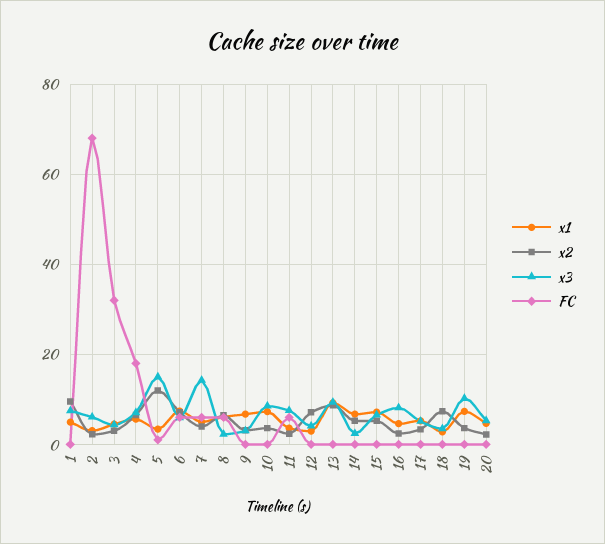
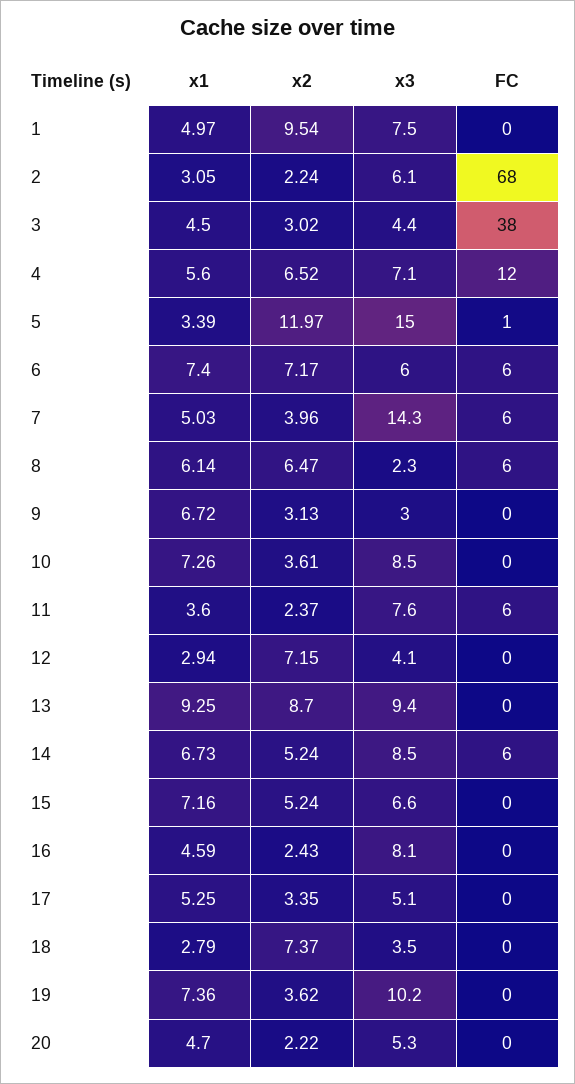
FC, 3: 32 -> 38
FC, 4: 18 -> 12
x3, 14: 2 -> 8.5
FC, 14: 0 -> 6

